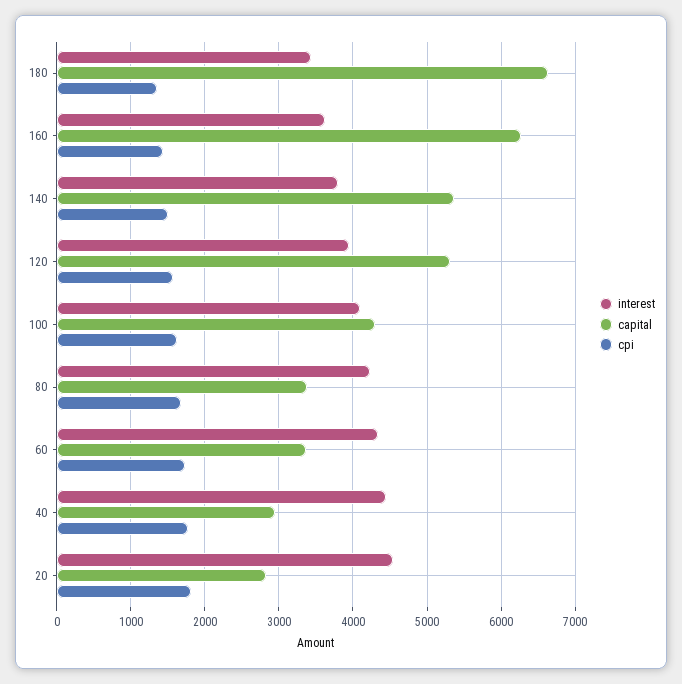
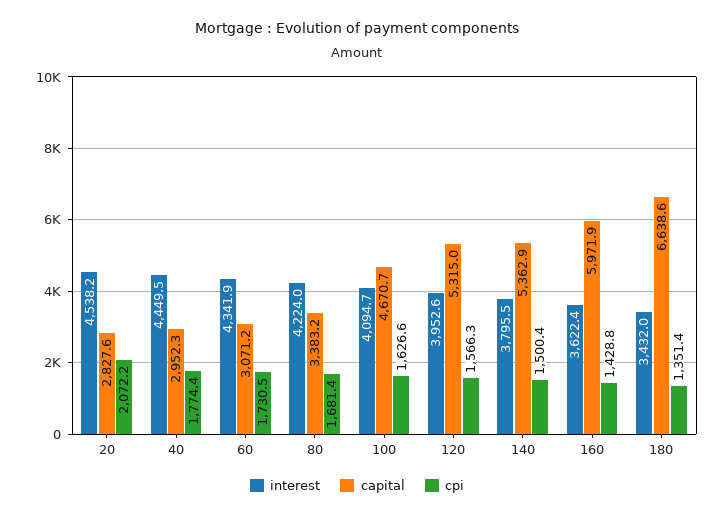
capital, 160: 6300 -> 5971.9
capital, 100: 4300 -> 4670.7
capital, 60: 3400 -> 3071.2
cpi, 20: 1800 -> 2072.2

